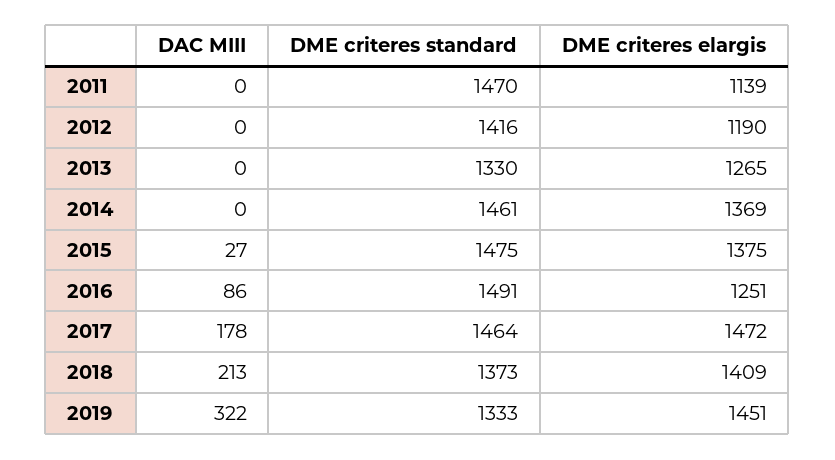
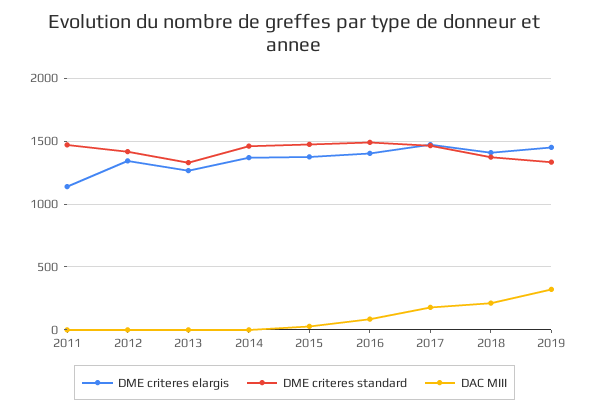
DME criteres elargis, 2012: 1190 -> 1350
DME criteres elargis, 2016: 1251 -> 1400

